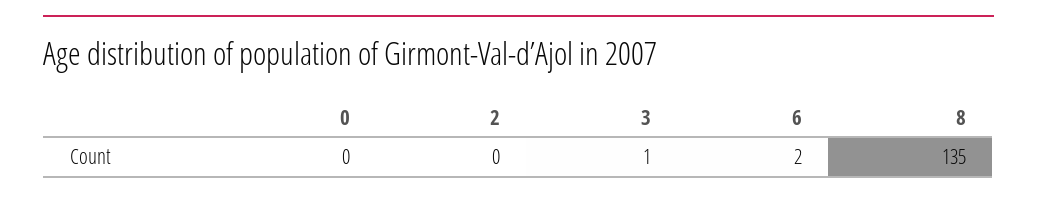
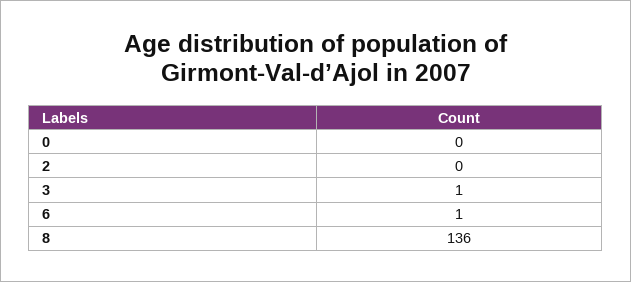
6: 2 -> 1
8: 135 -> 136

